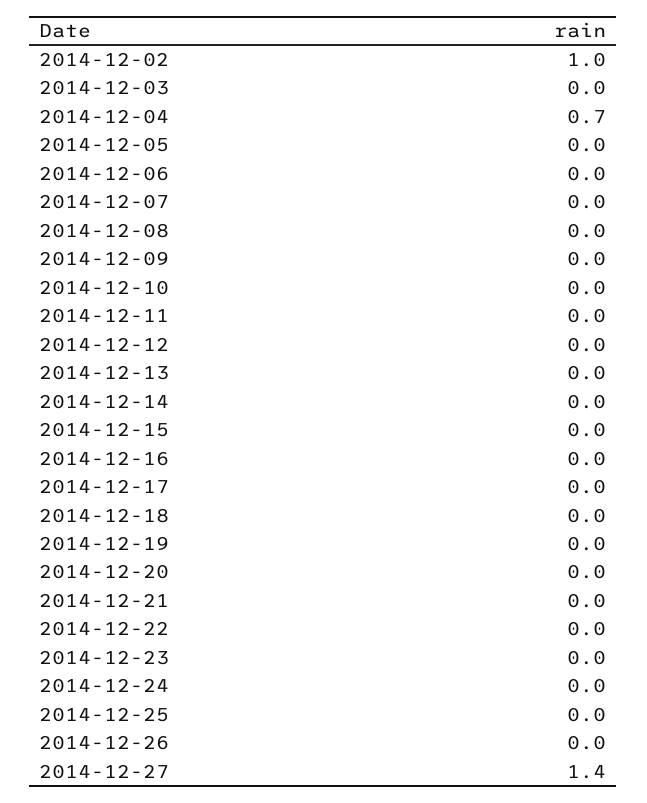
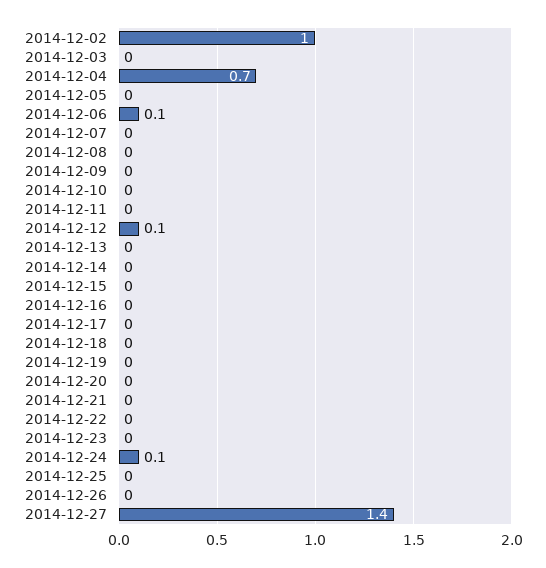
2014-12-06: 0 -> 0.1
2014-12-12: 0 -> 0.1
2014-12-24: 0 -> 0.1

